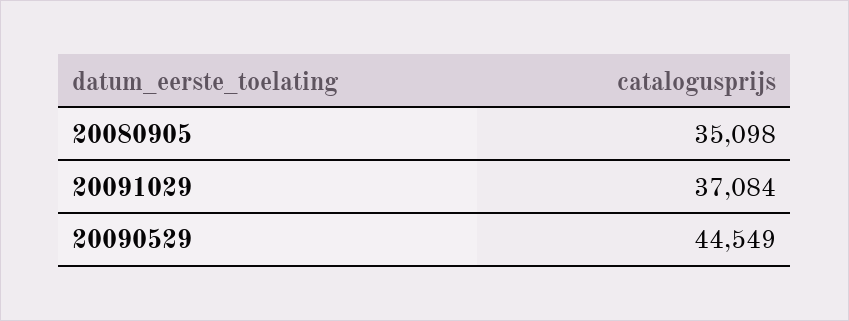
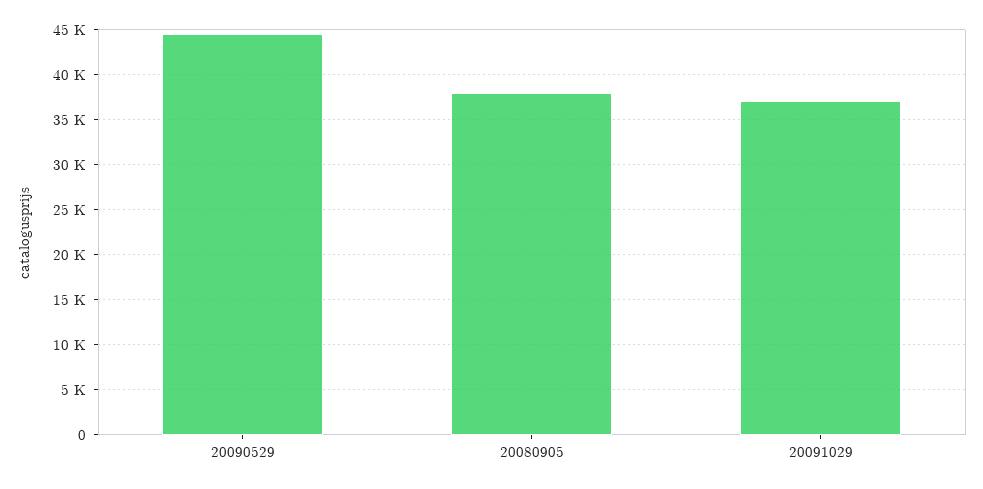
20080905: 35098 -> 38000

